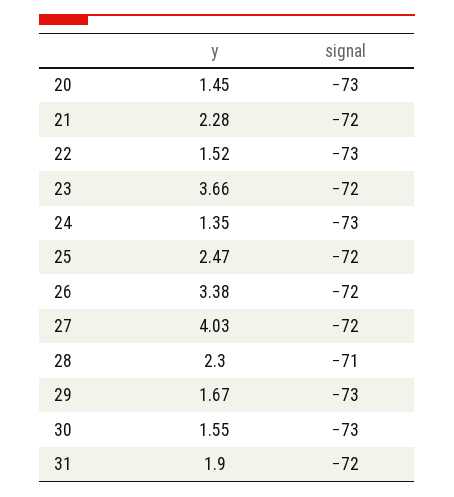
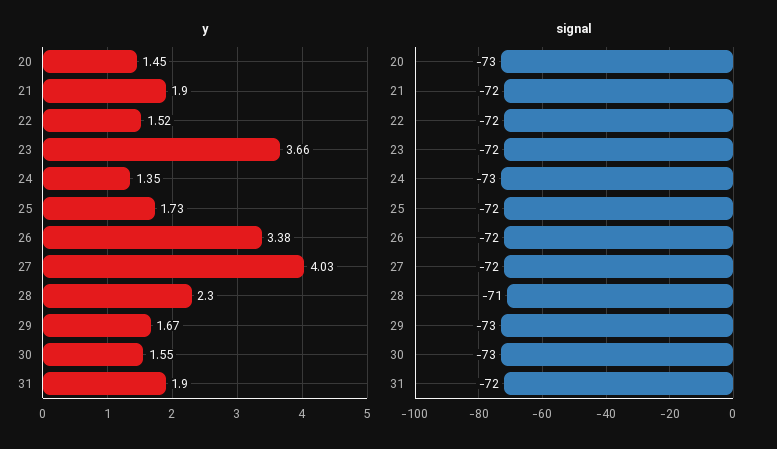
y, 21: 2.28 -> 1.9
signal, 22: -73 -> -72
y, 25: 2.47 -> 1.73

